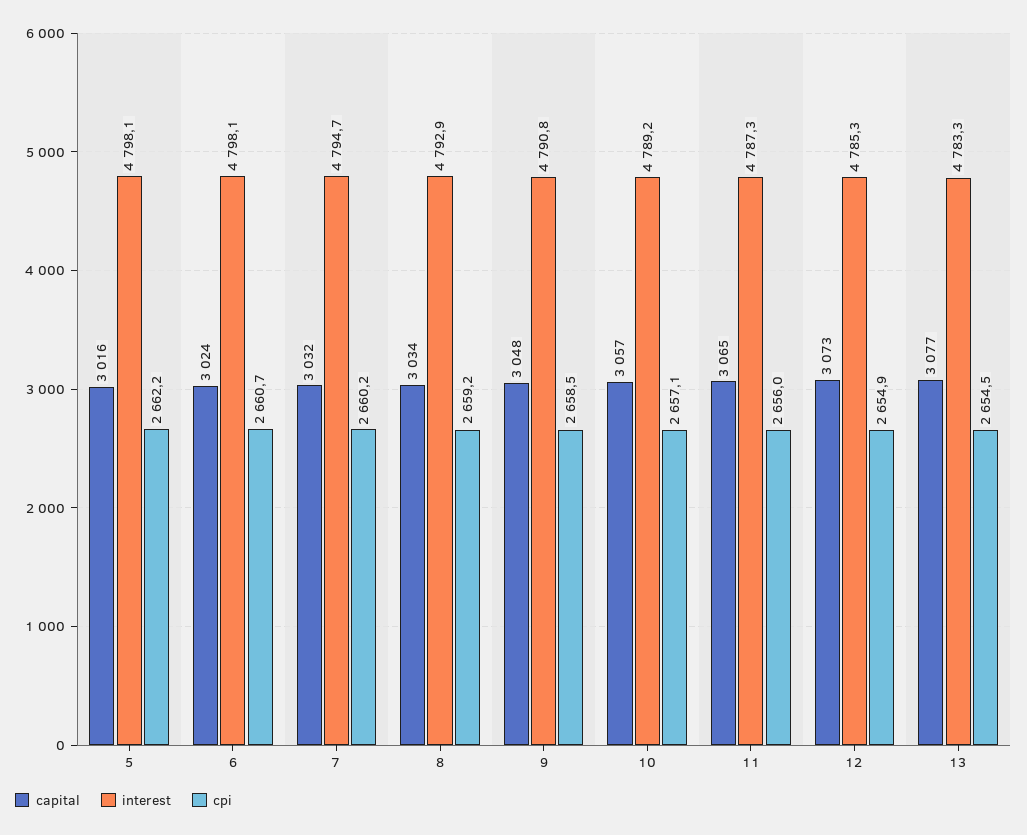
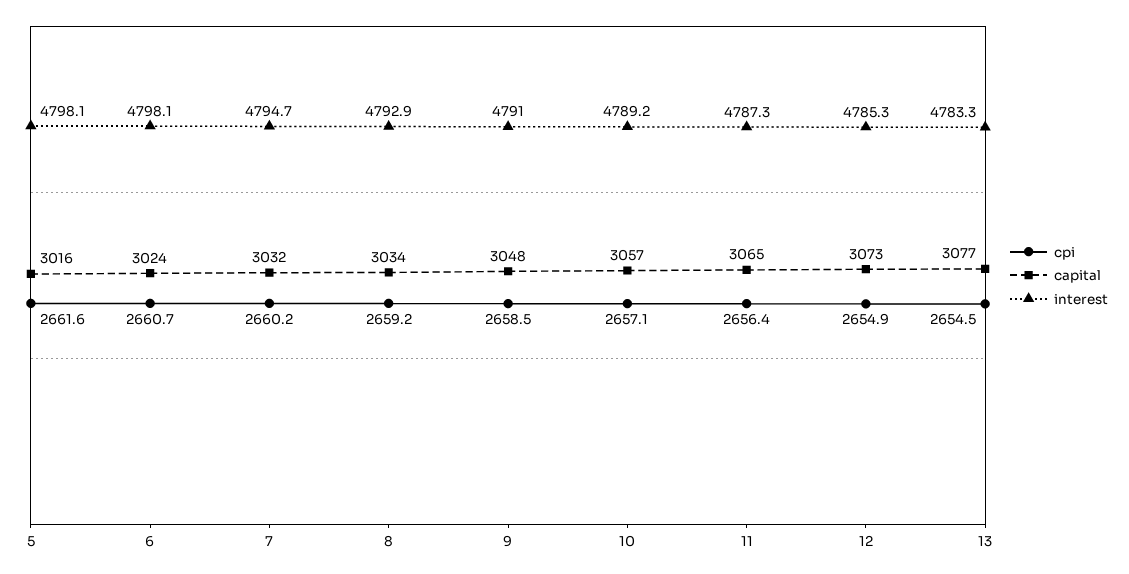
cpi, 5: 2662.2 -> 2661.6
interest, 9: 4790.8 -> 4791
cpi, 11: 2656 -> 2656.4

